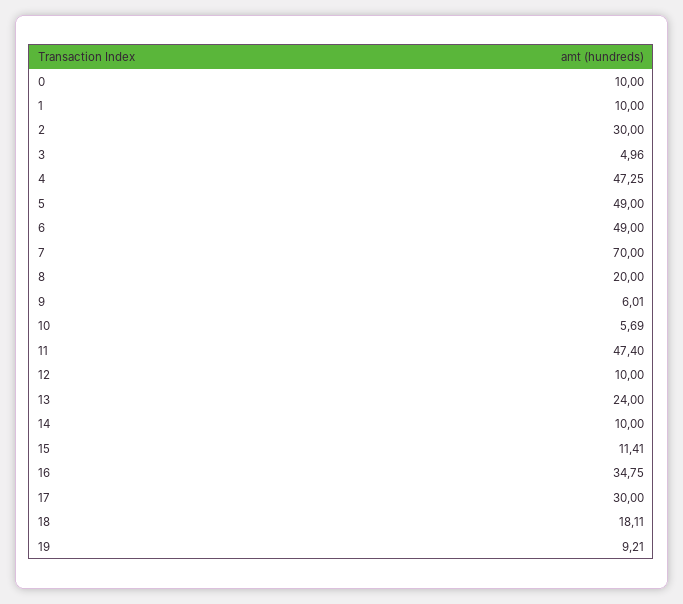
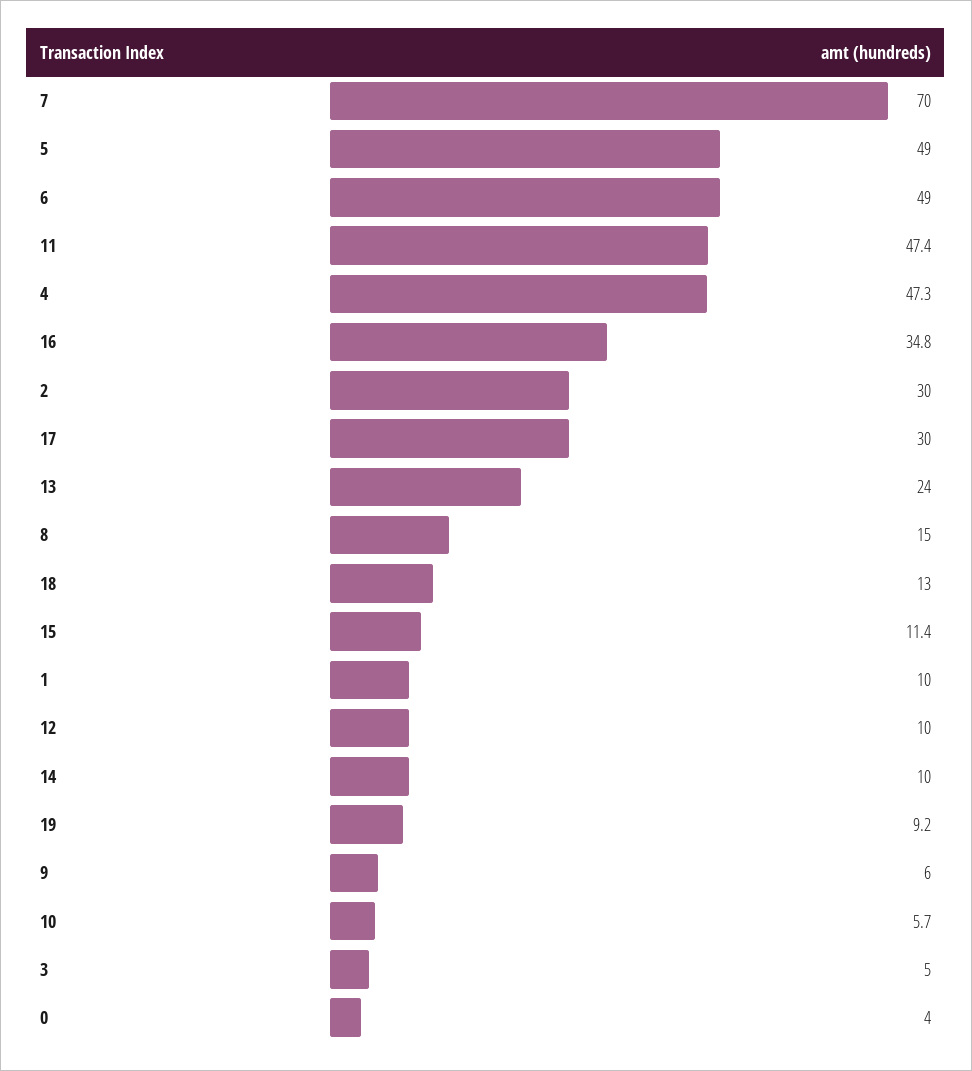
0: 10 -> 4
8: 20 -> 15
18: 18.11 -> 13

